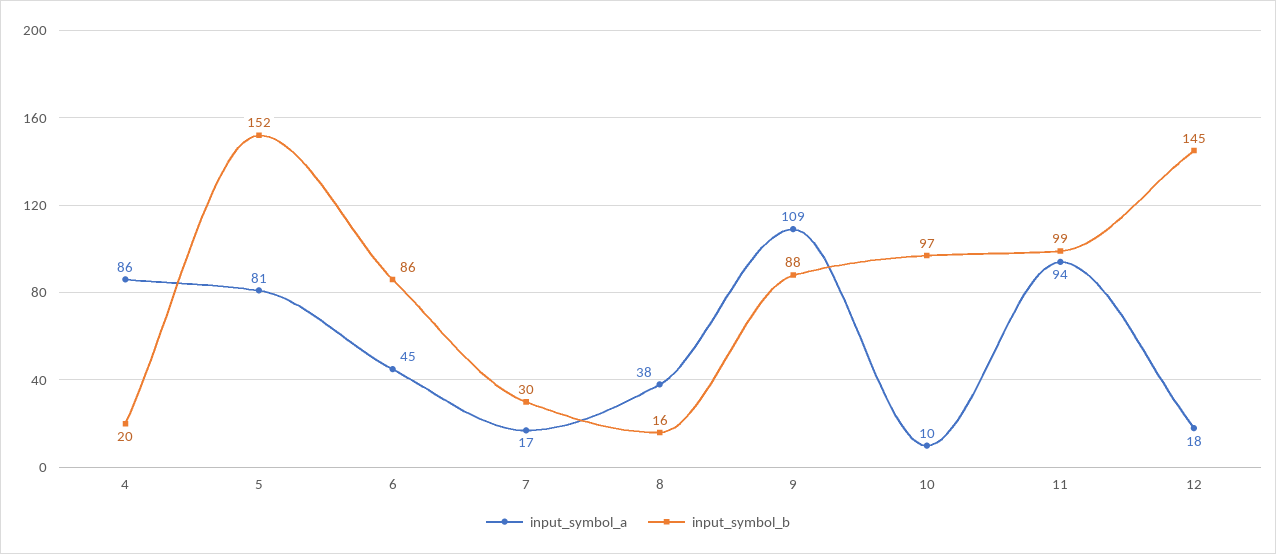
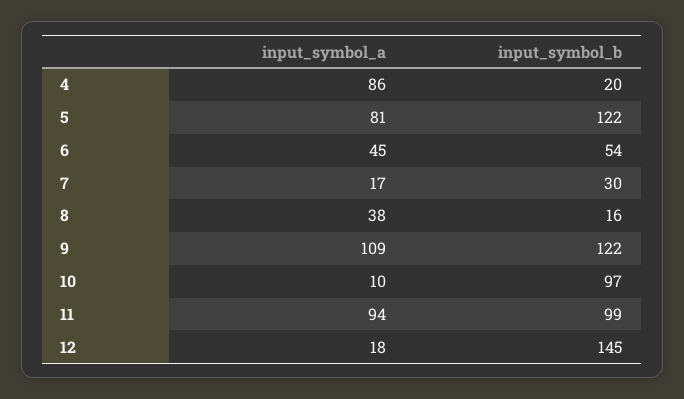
input_symbol_b, 5: 152 -> 122
input_symbol_b, 6: 86 -> 54
input_symbol_b, 9: 88 -> 122

